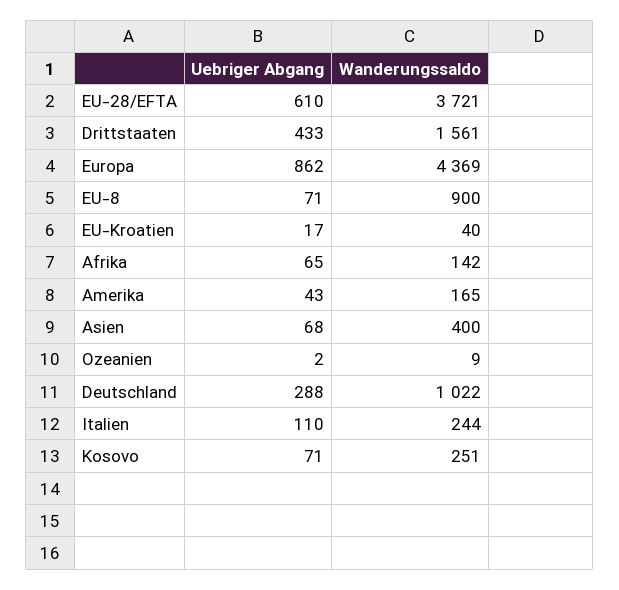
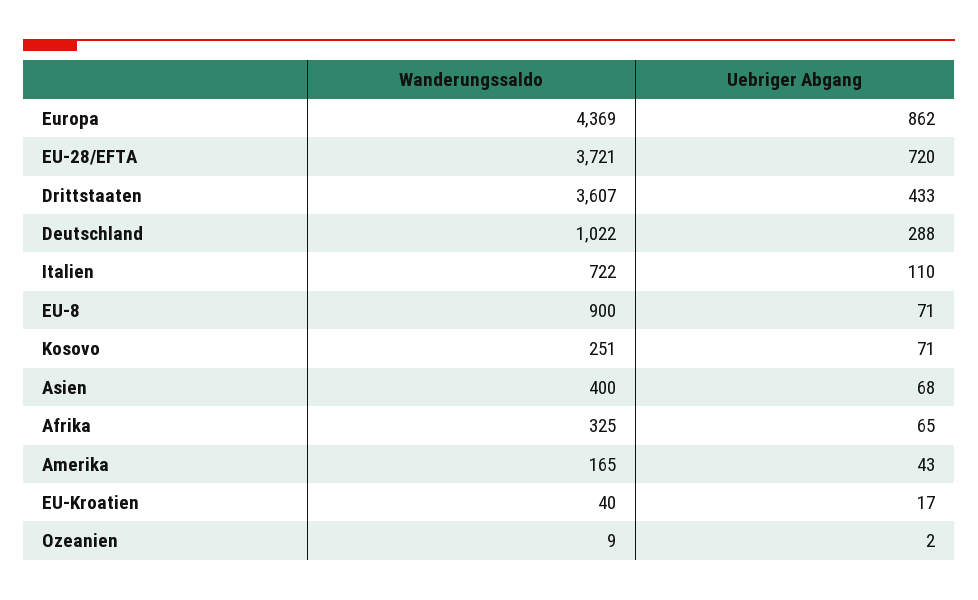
Uebriger Abgang, EU-28/EFTA: 610 -> 720
Wanderungssaldo, Drittstaaten: 1561 -> 3607
Wanderungssaldo, Afrika: 142 -> 325
Wanderungssaldo, Italien: 244 -> 722

